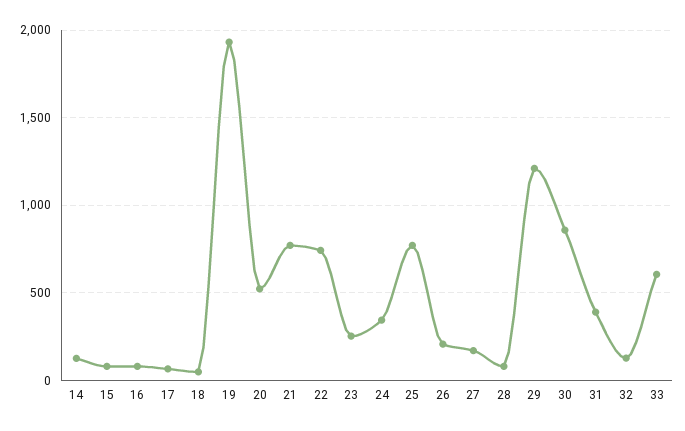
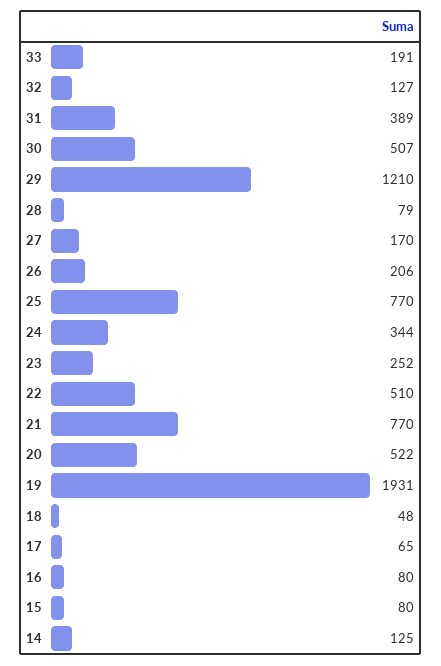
22: 750 -> 510
30: 850 -> 507
33: 600 -> 191

